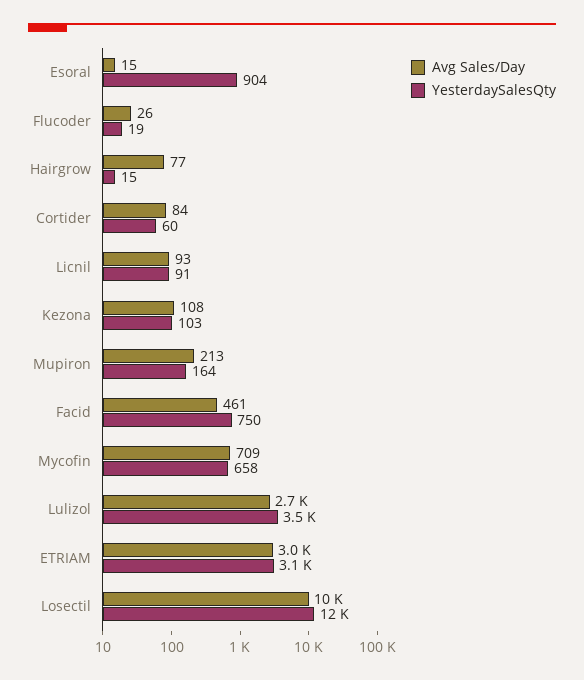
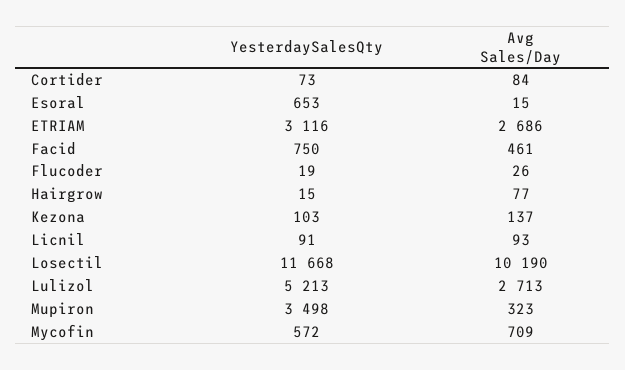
YesterdaySalesQty, Esoral: 904 -> 653
YesterdaySalesQty, Cortider: 60 -> 73
Avg Sales/Day, Kezona: 108 -> 137
Avg Sales/Day, Mupiron: 213 -> 323
YesterdaySalesQty, Mupiron: 164 -> 3498
YesterdaySalesQty, Mycofin: 658 -> 572
YesterdaySalesQty, Lulizol: 3500 -> 5213
Avg Sales/Day, ETRIAM: 3000 -> 2686

